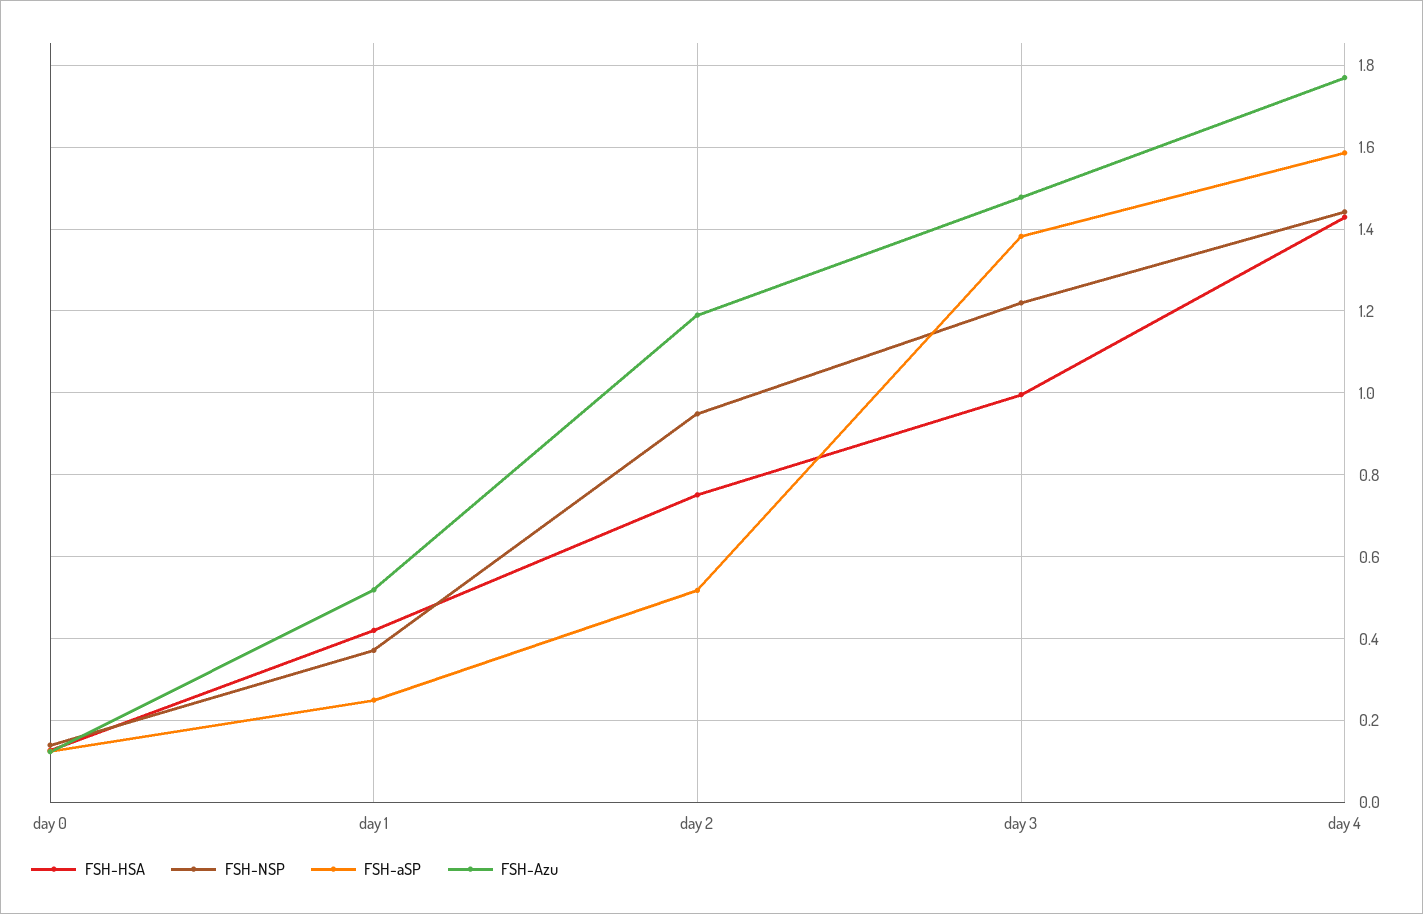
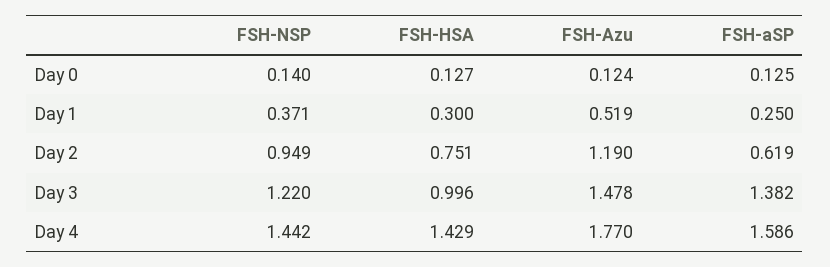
FSH-HSA, day 1: 0.42 -> 0.3
FSH-aSP, day 2: 0.52 -> 0.619

